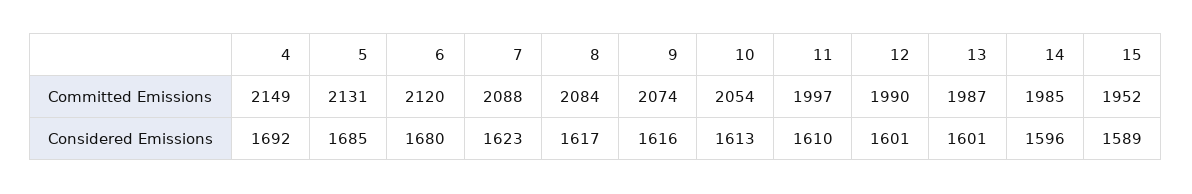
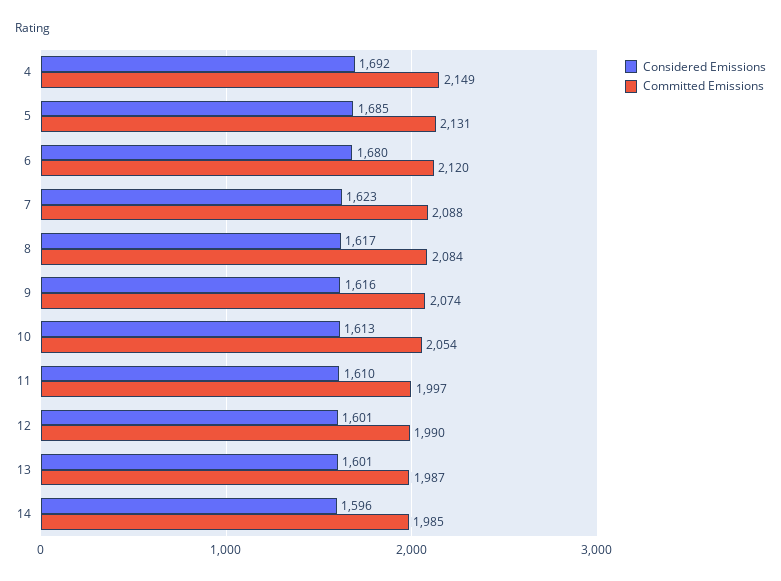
Committed Emissions, 15: 1952 -> none
Considered Emissions, 15: 1589 -> none

